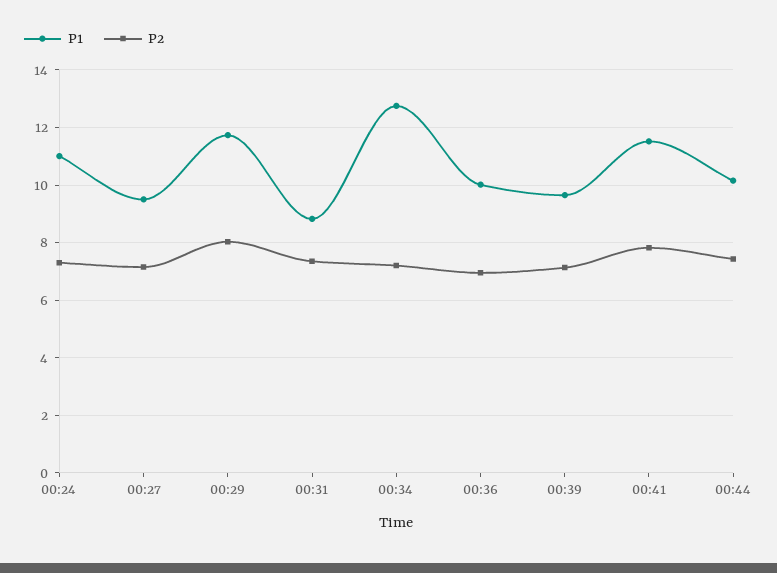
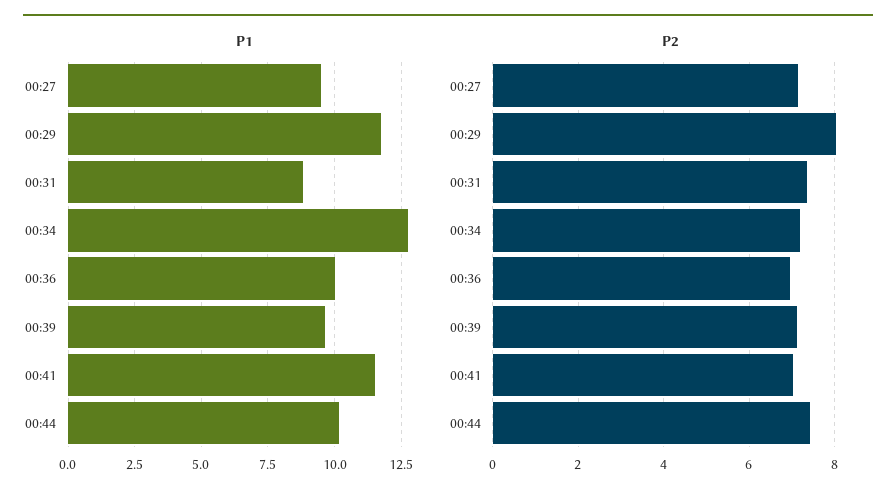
P1, 00:24: 11 -> none
P2, 00:24: 7.25 -> none
P2, 00:41: 7.75 -> 7

